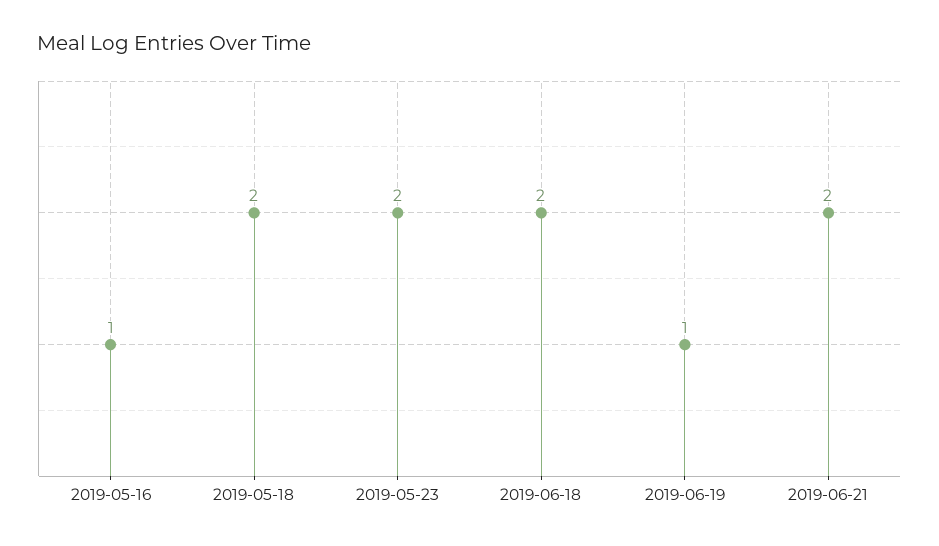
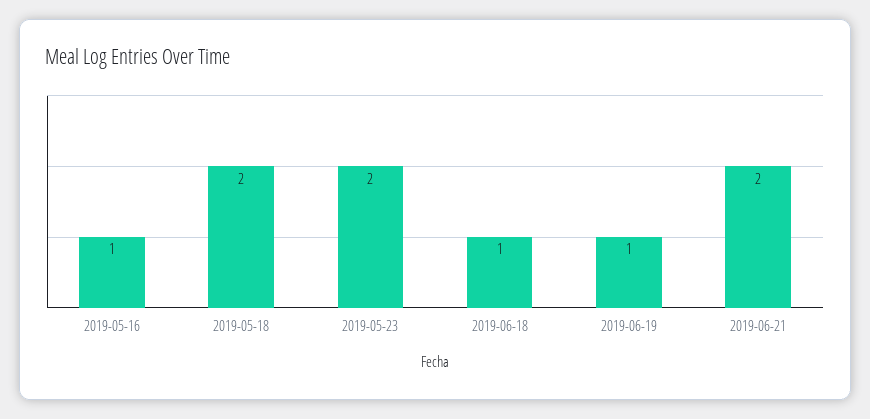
2019-06-18: 2 -> 1

